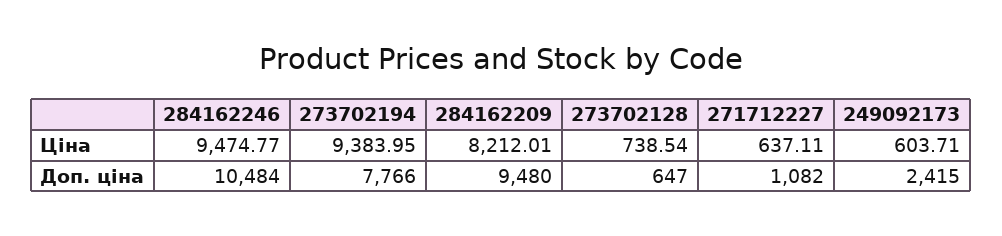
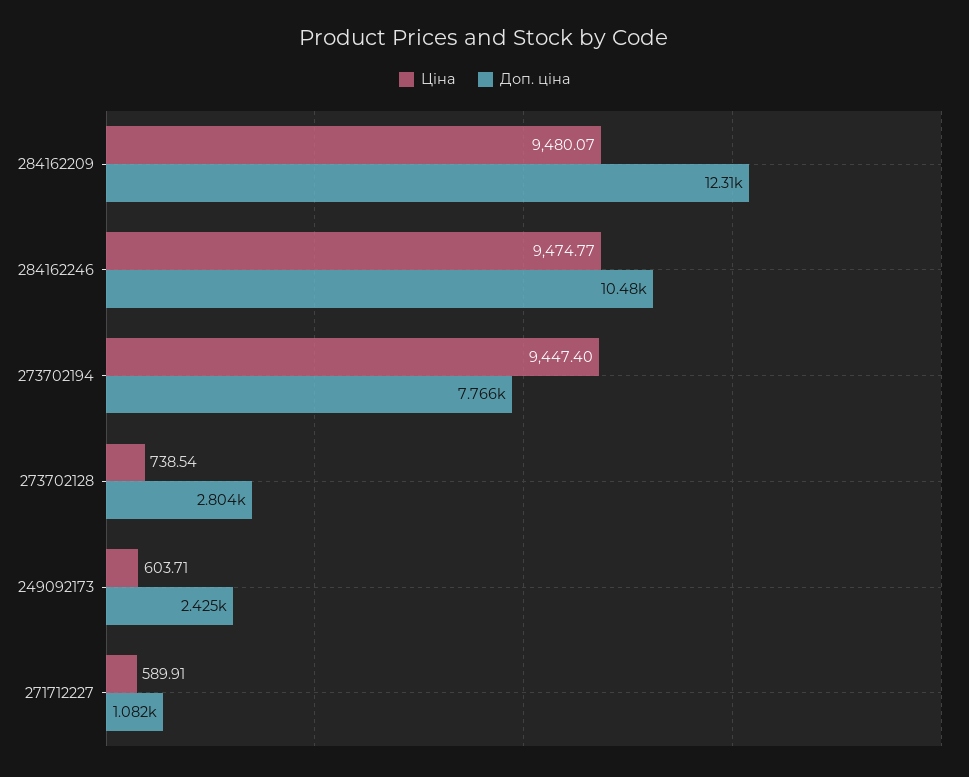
Ціна, 273702194: 9383.95 -> 9447.4
Ціна, 284162209: 8212.01 -> 9480.07
Ціна, 271712227: 637.11 -> 589.91
Доп. ціна, 284162209: 9480 -> 12310
Доп. ціна, 273702128: 647 -> 2804
Доп. ціна, 249092173: 2415 -> 2425

